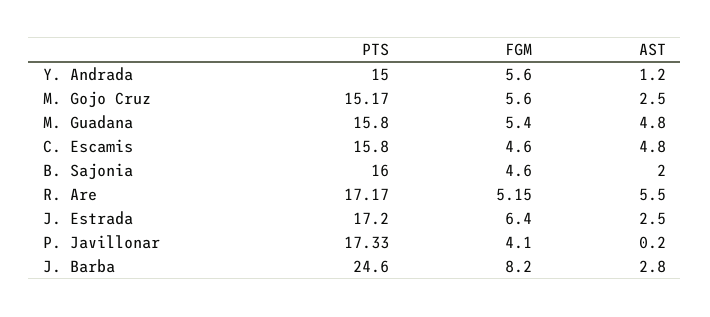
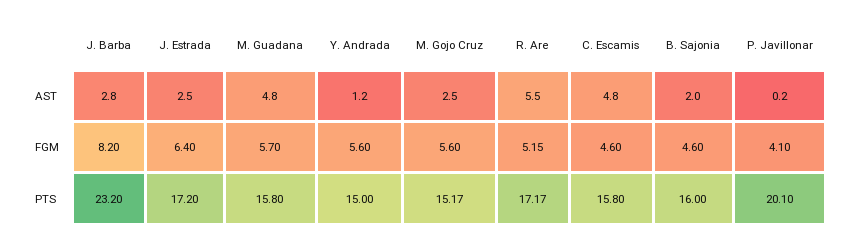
FGM, M. Guadana: 5.4 -> 5.7
PTS, P. Javillonar: 17.33 -> 20.1
PTS, J. Barba: 24.6 -> 23.2

